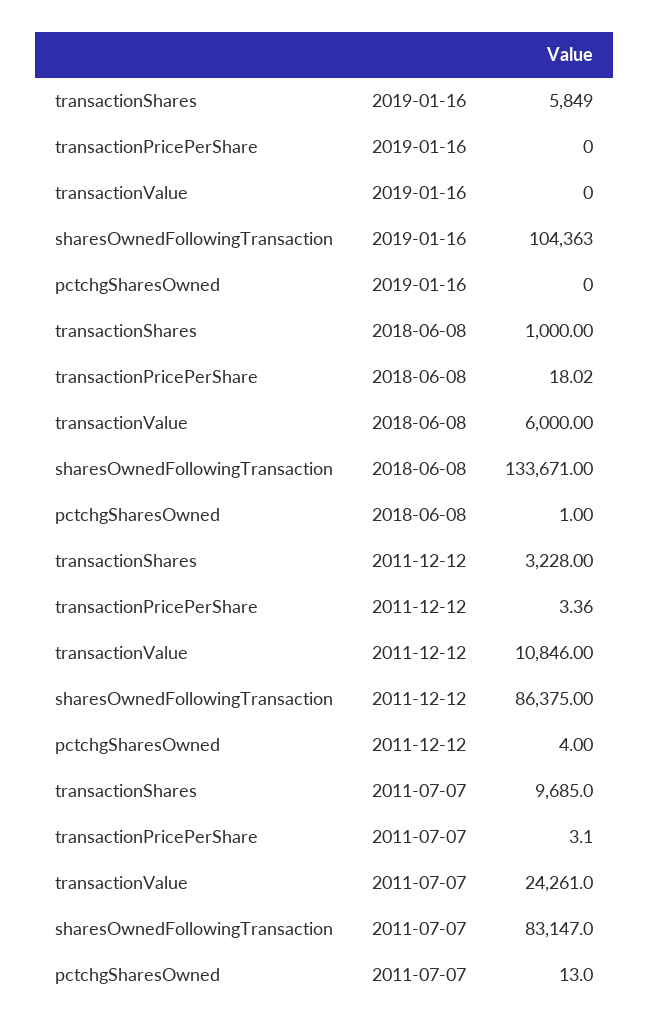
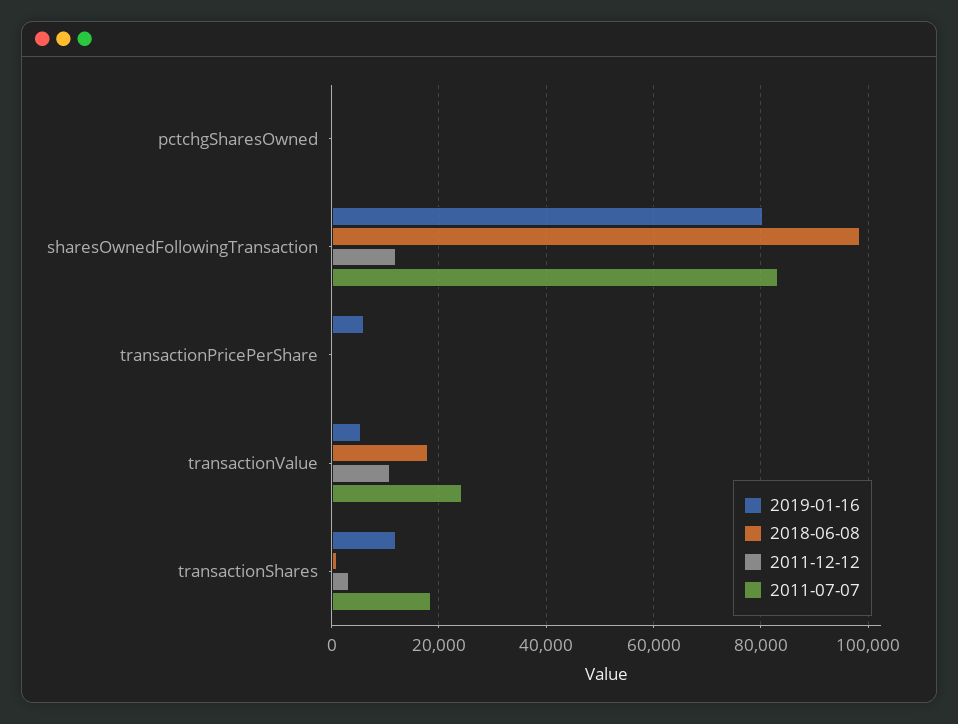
2019-01-16, transactionShares: 5849 -> 12000
2019-01-16, transactionPricePerShare: 0 -> 6000
2019-01-16, transactionValue: 0 -> 6000
2019-01-16, sharesOwnedFollowingTransaction: 104363 -> 80000
2018-06-08, transactionValue: 6000 -> 18000
2018-06-08, sharesOwnedFollowingTransaction: 133671 -> 98000
2011-12-12, sharesOwnedFollowingTransaction: 86375 -> 12000
2011-07-07, transactionShares: 9685 -> 18000

